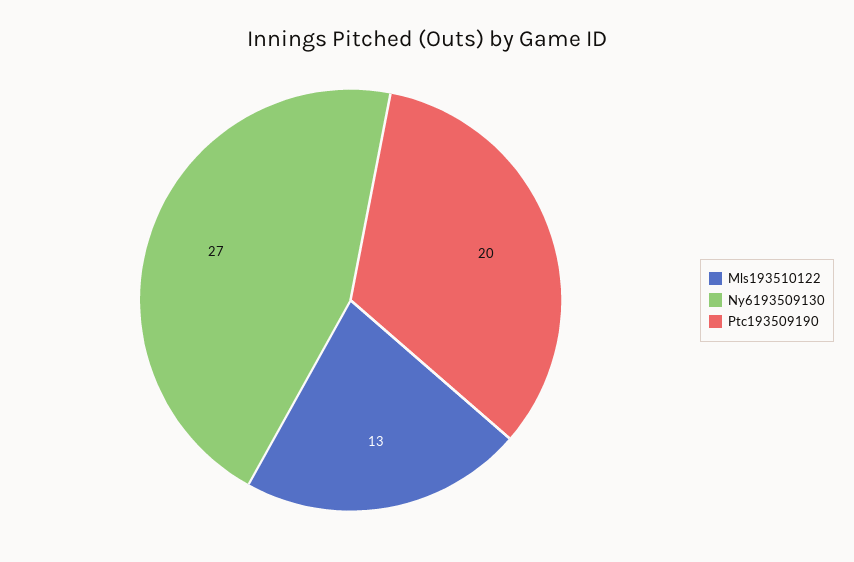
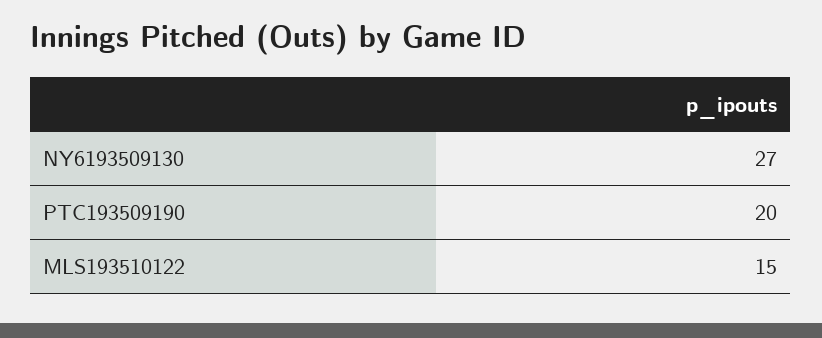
Mls193510122: 13 -> 15

